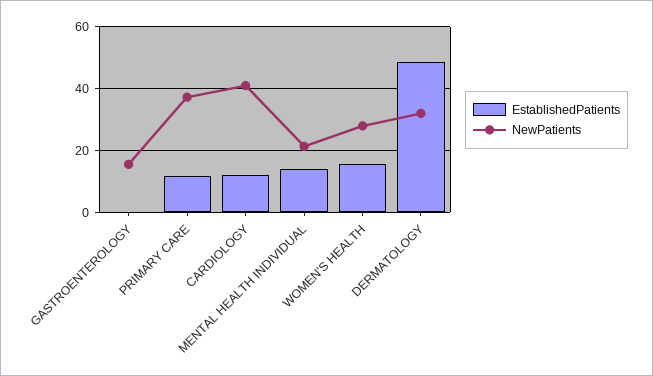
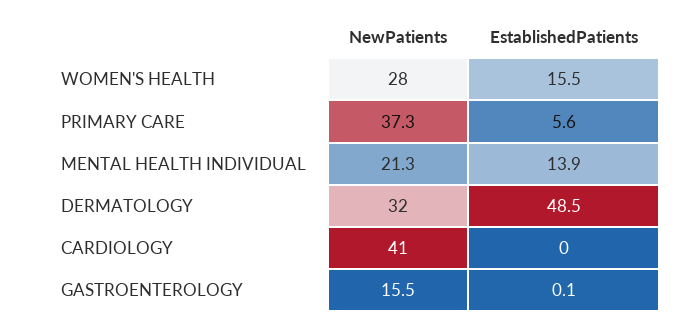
EstablishedPatients, PRIMARY CARE: 12 -> 5.6
EstablishedPatients, CARDIOLOGY: 12 -> 0

